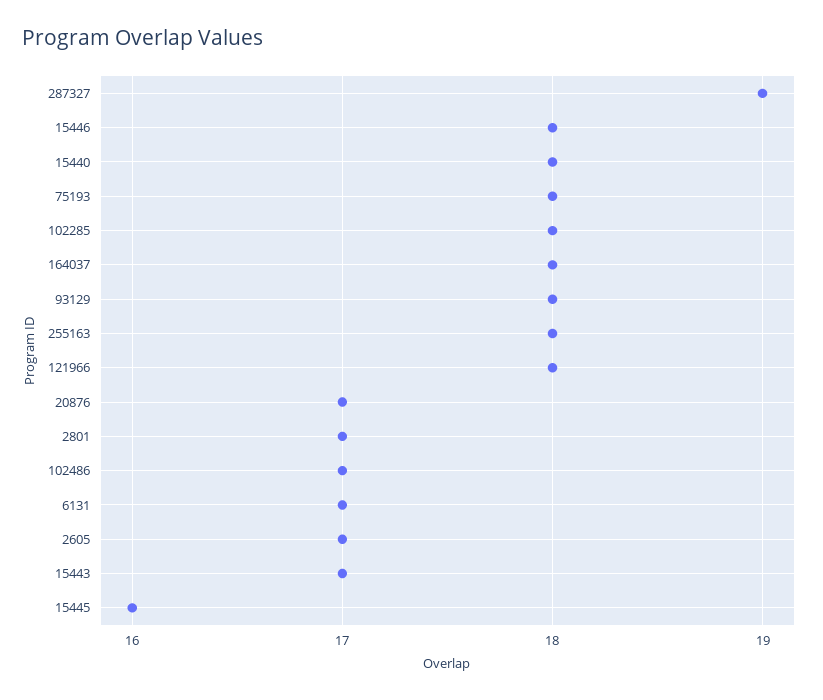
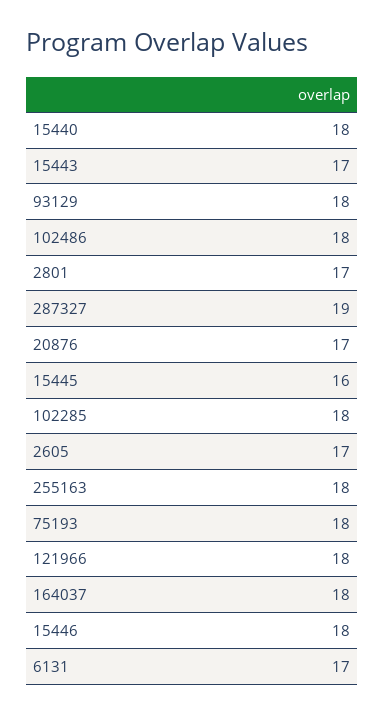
102486: 17 -> 18

